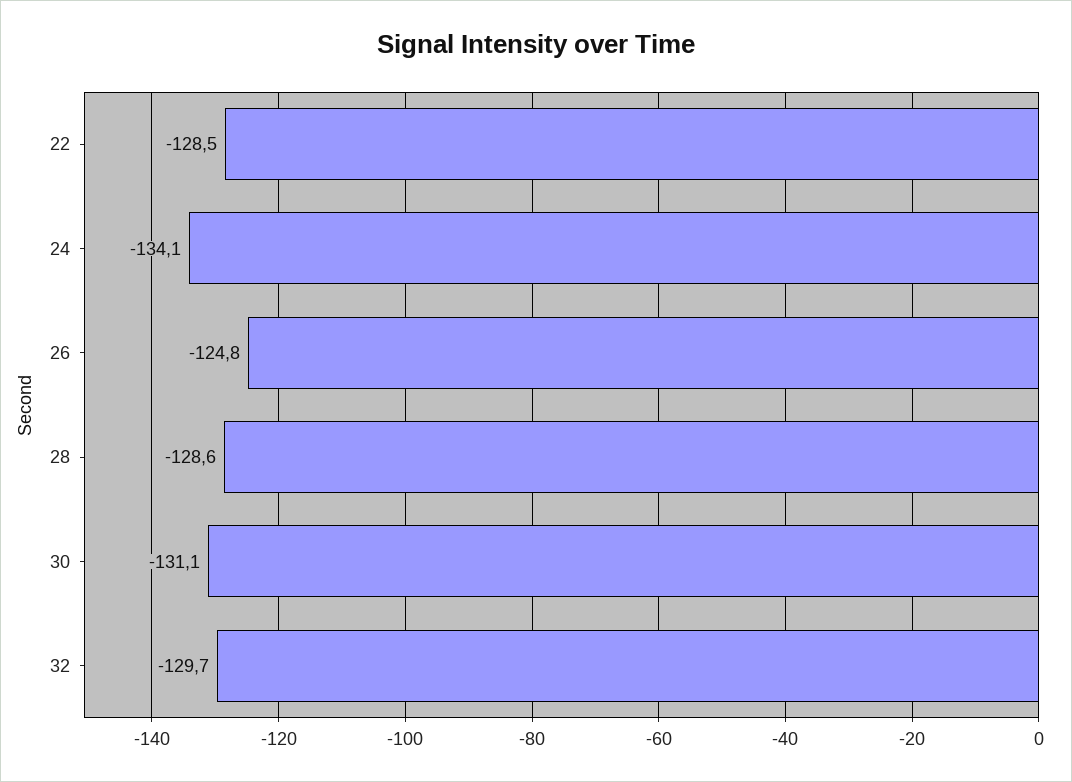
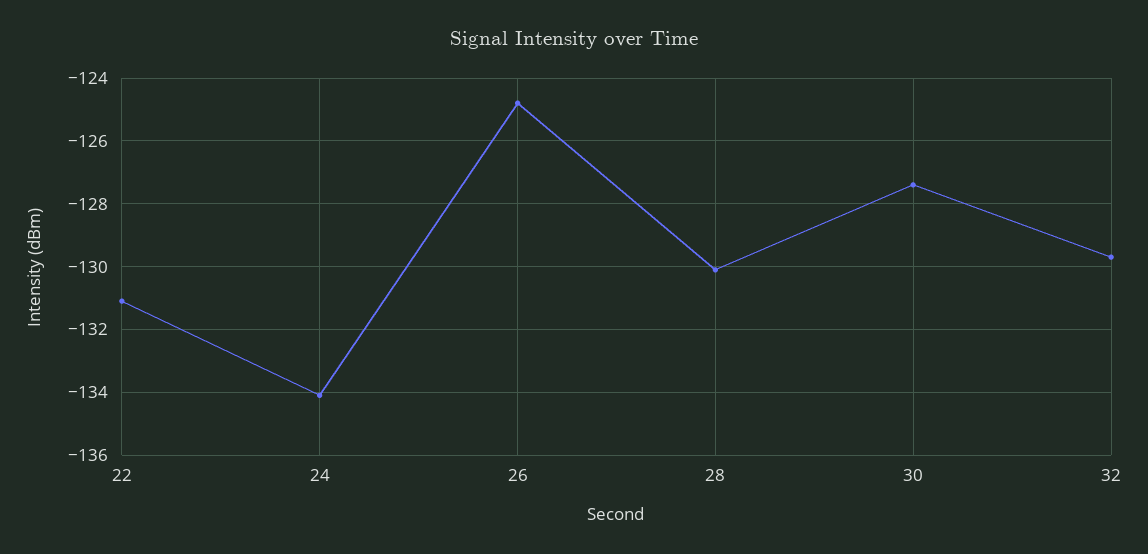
22: -128.5 -> -131
28: -128.6 -> -130
30: -131.1 -> -127.5

